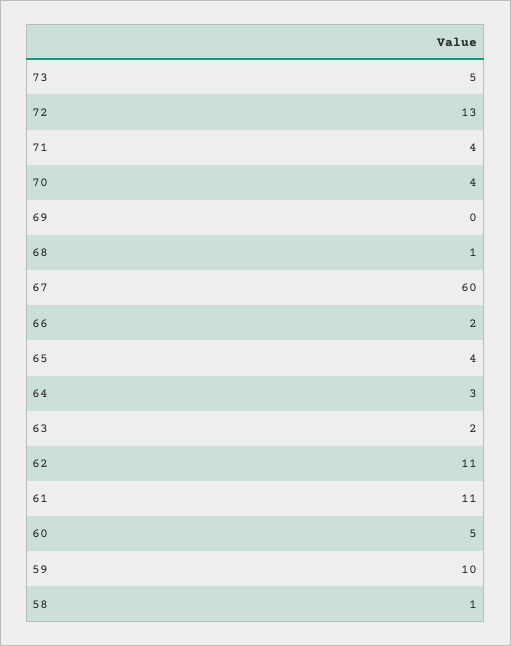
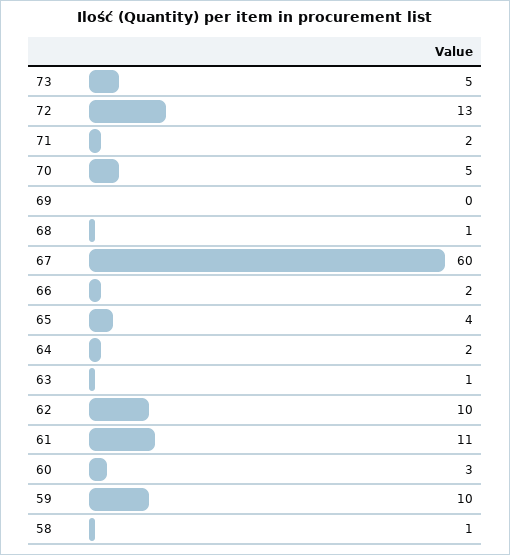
71: 4 -> 2
70: 4 -> 5
64: 3 -> 2
63: 2 -> 1
62: 11 -> 10
60: 5 -> 3

